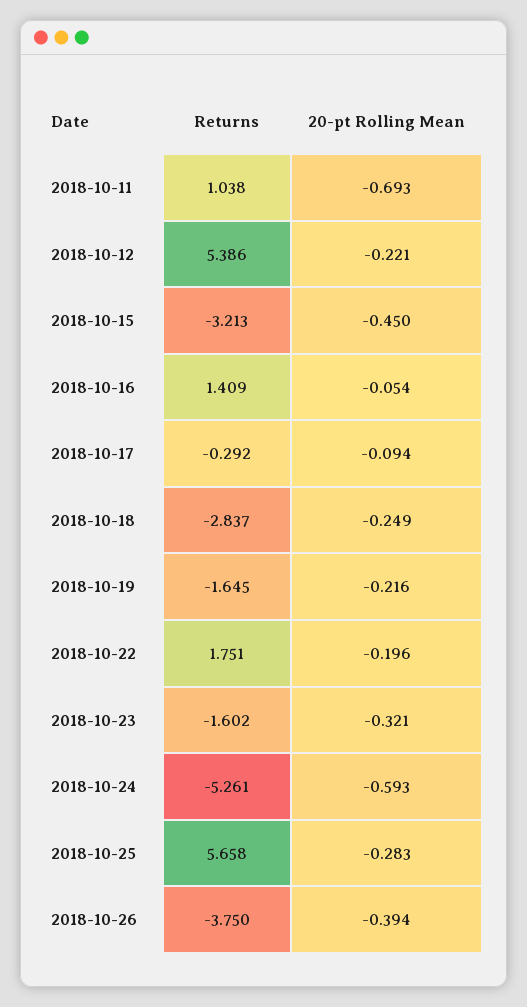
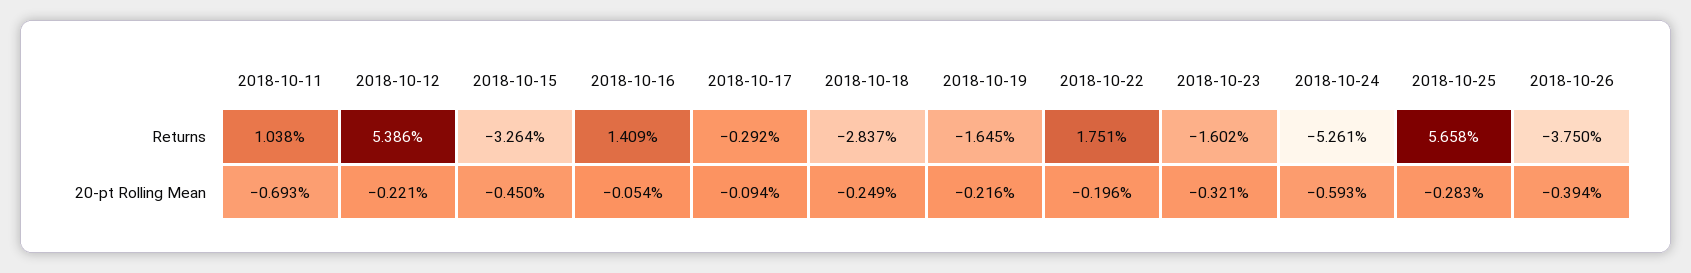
Returns, 2018-10-15: -3.213 -> -3.264

